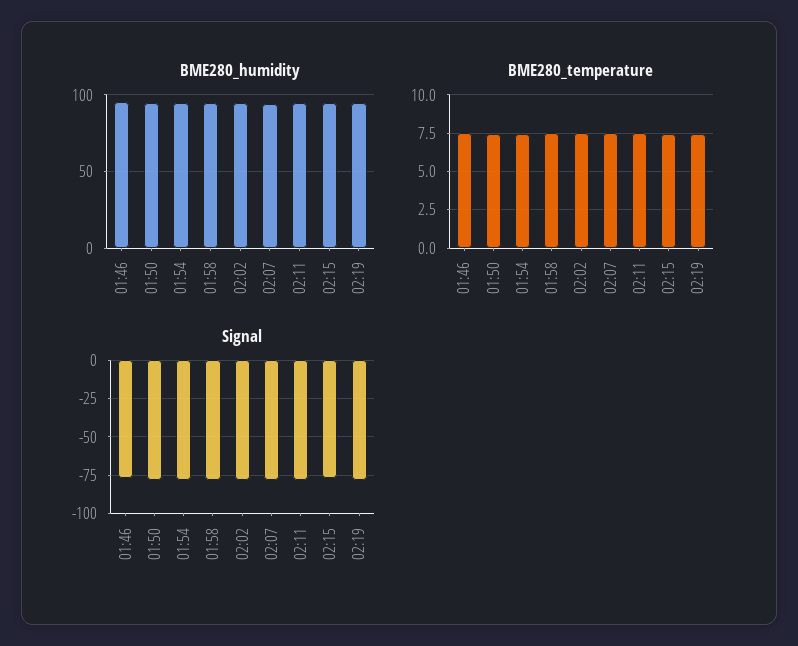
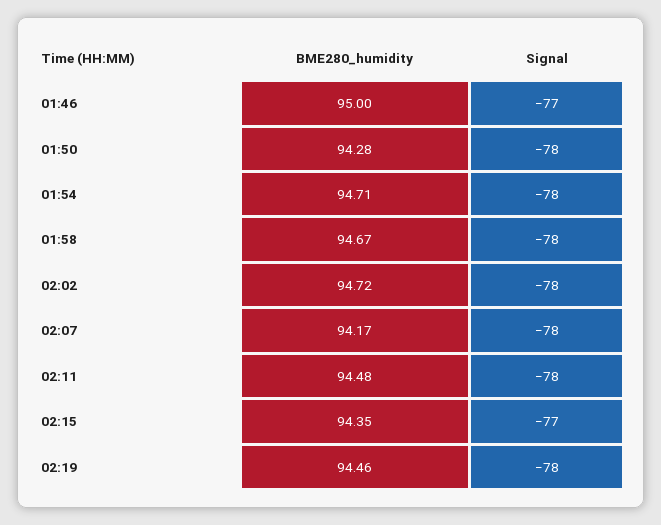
BME280_temperature, 01:46: 7.5 -> none
BME280_temperature, 01:50: 7.5 -> none
BME280_temperature, 01:54: 7.5 -> none
BME280_temperature, 01:58: 7.5 -> none
BME280_temperature, 02:02: 7.5 -> none
BME280_temperature, 02:07: 7.5 -> none
BME280_temperature, 02:11: 7.5 -> none
BME280_temperature, 02:15: 7.5 -> none
BME280_temperature, 02:19: 7.5 -> none

